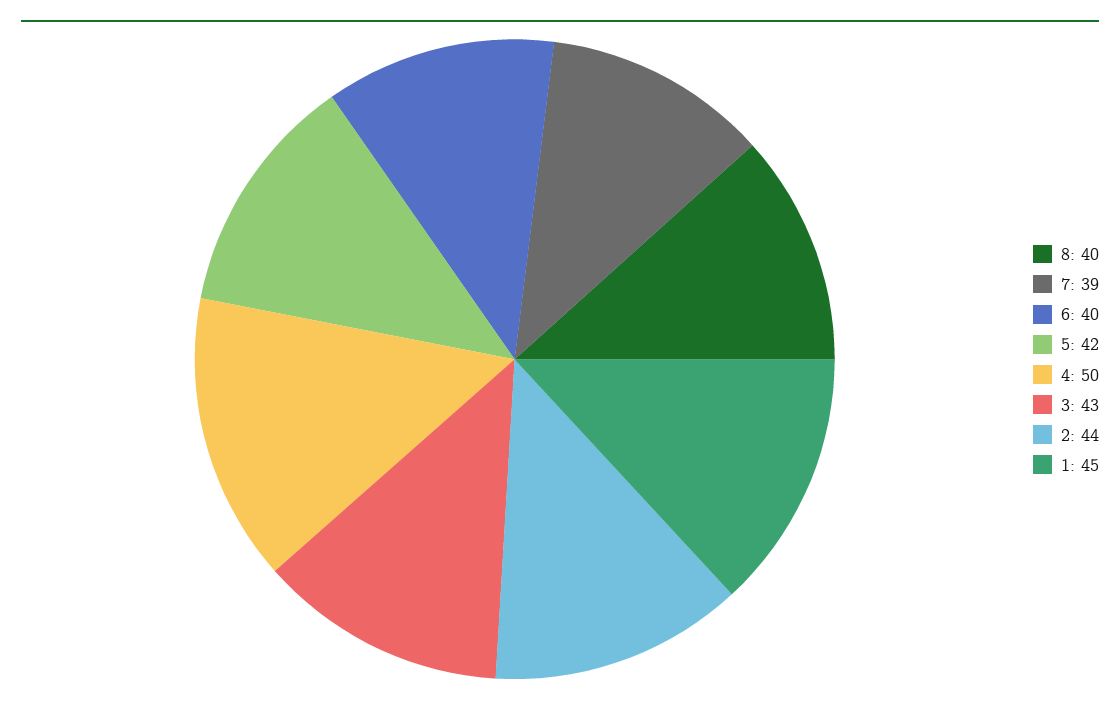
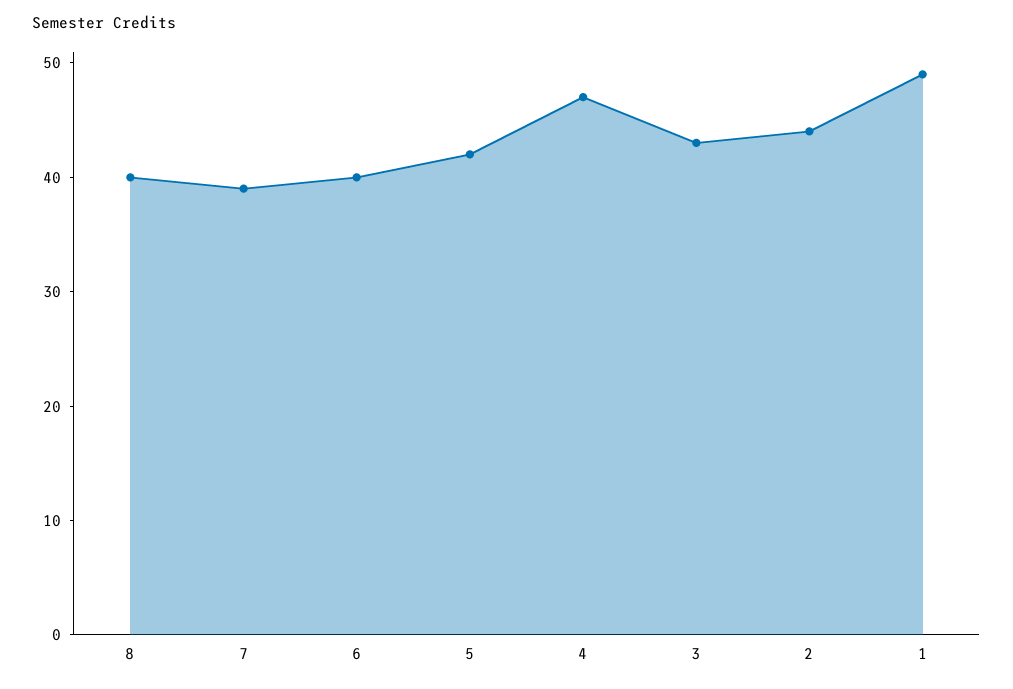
4: 50 -> 47
1: 45 -> 49

